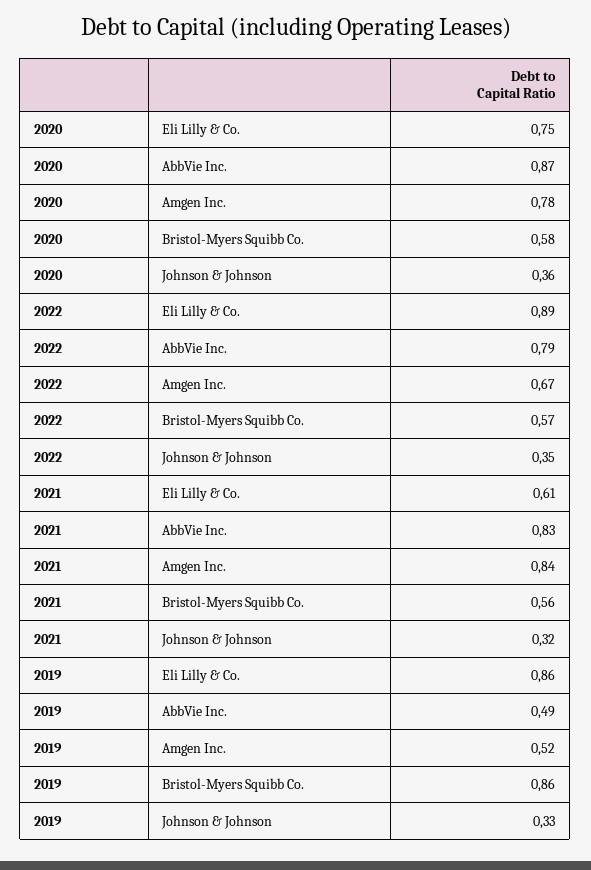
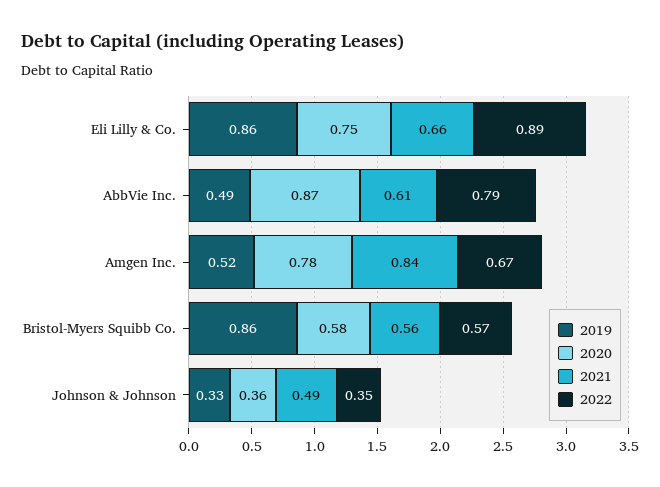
2021, Eli Lilly & Co.: 0.61 -> 0.66
2021, AbbVie Inc.: 0.83 -> 0.61
2021, Johnson & Johnson: 0.32 -> 0.49

